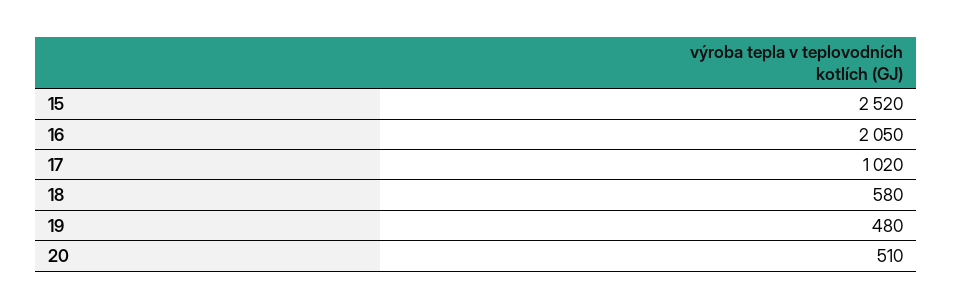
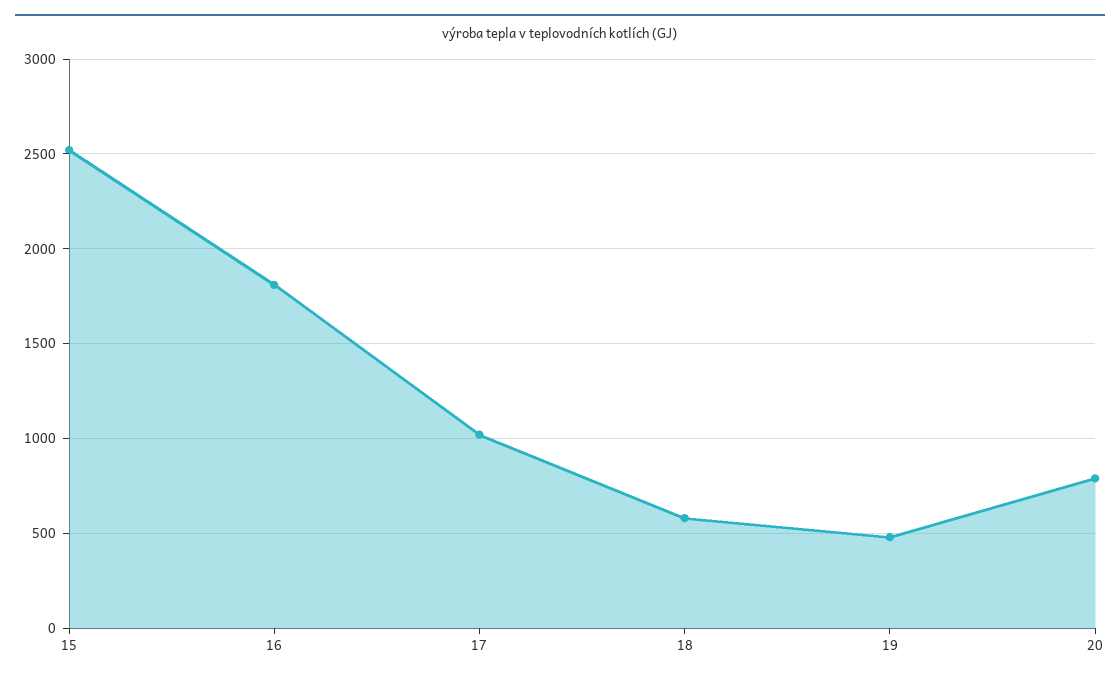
16: 2050 -> 1800
20: 510 -> 800

